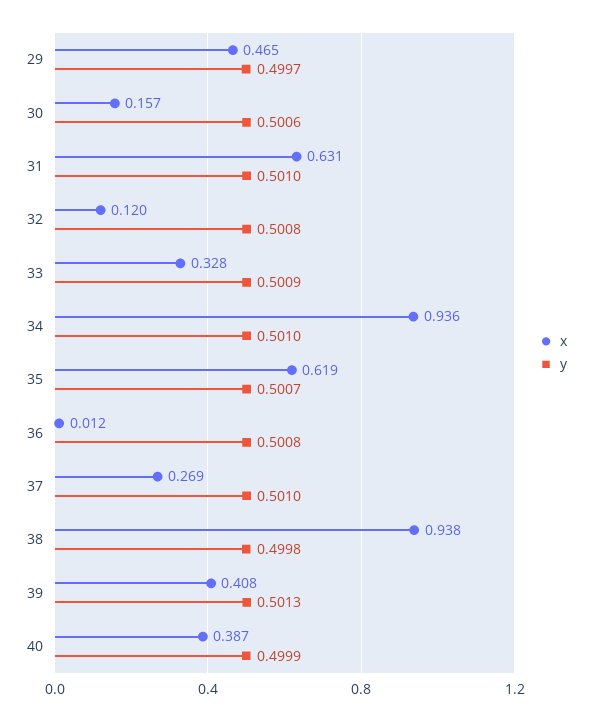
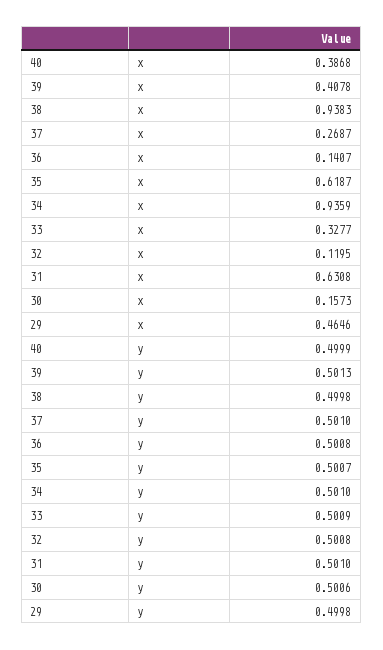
y, 29: 0.4997 -> 0.4998
x, 36: 0.012 -> 0.1407

